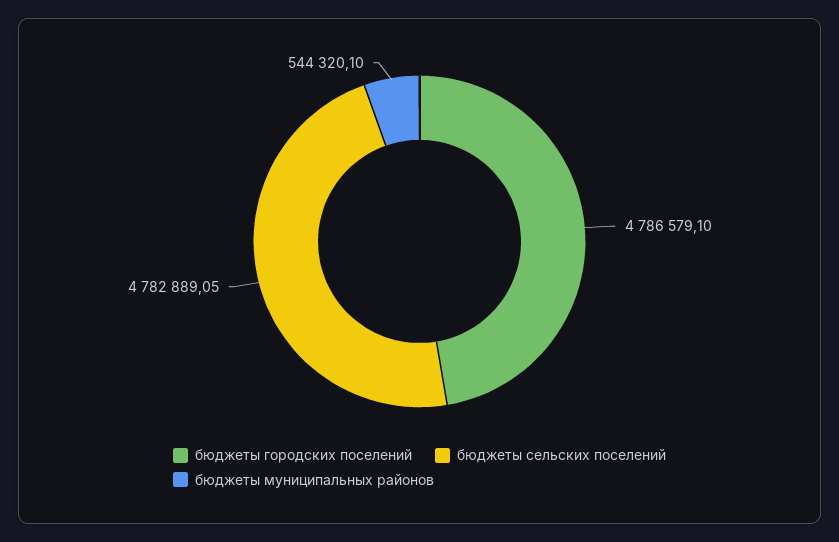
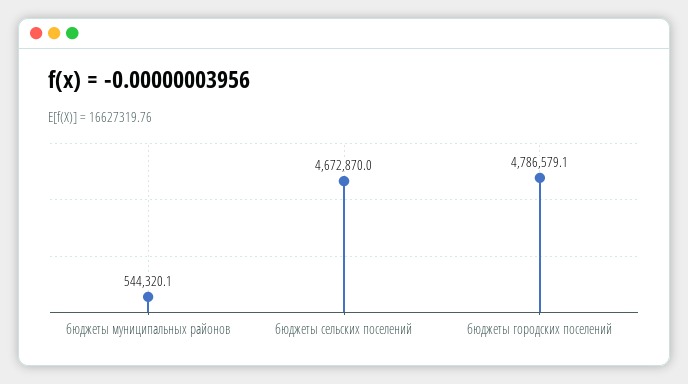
бюджеты сельских поселений: 4782889.05 -> 4672870

